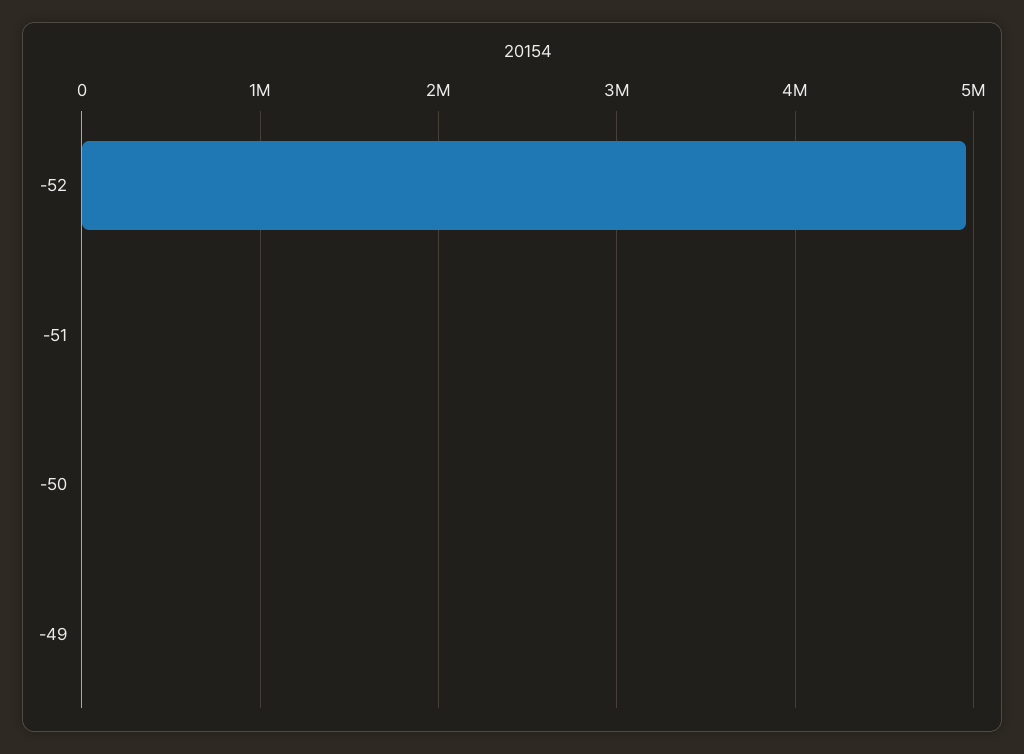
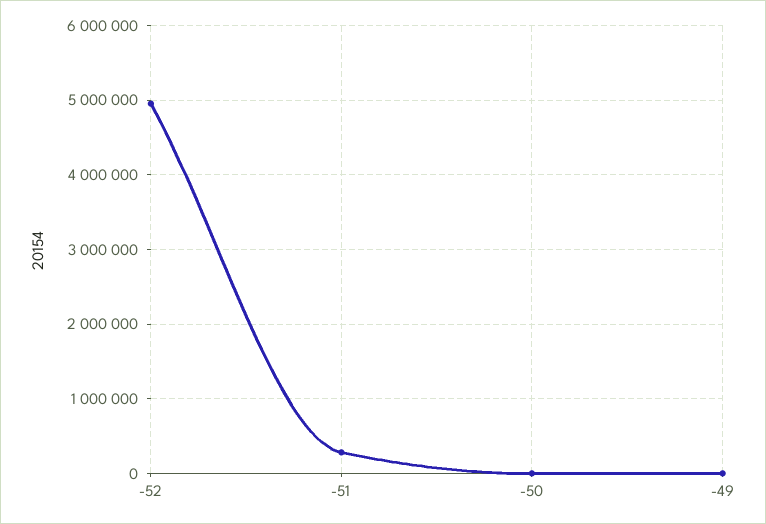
-51: 0 -> 300000

